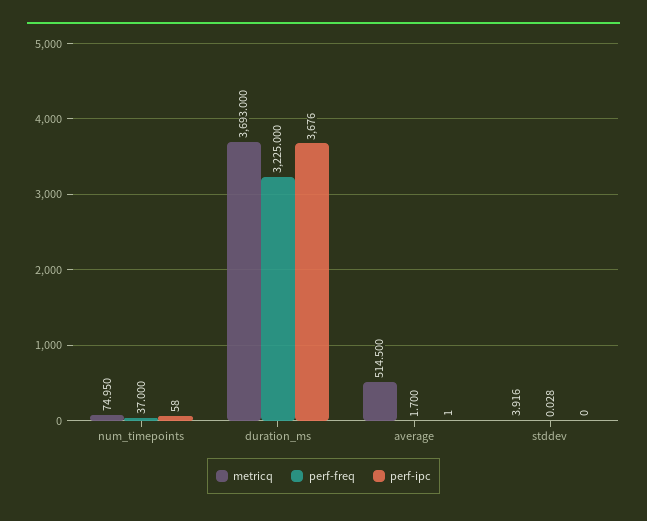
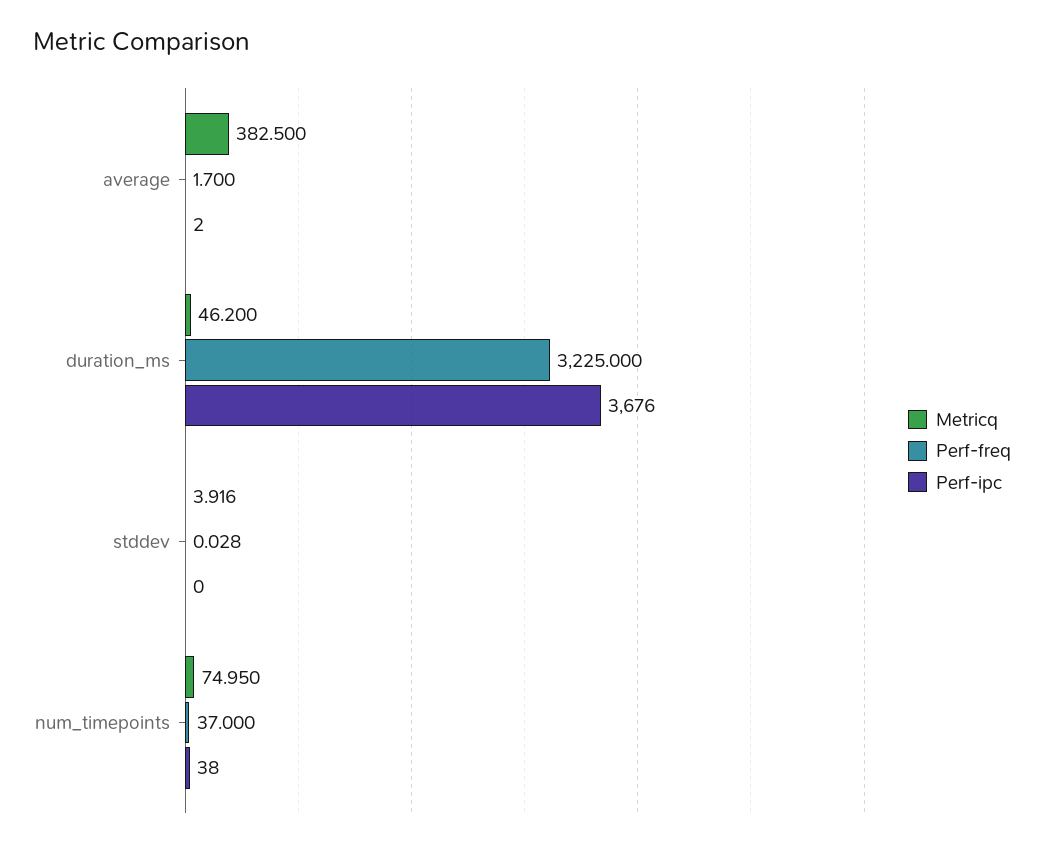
perf-ipc, num_timepoints: 58 -> 38
metricq, duration_ms: 3693 -> 46.2
metricq, average: 514.5 -> 382.5
perf-ipc, average: 1 -> 2

